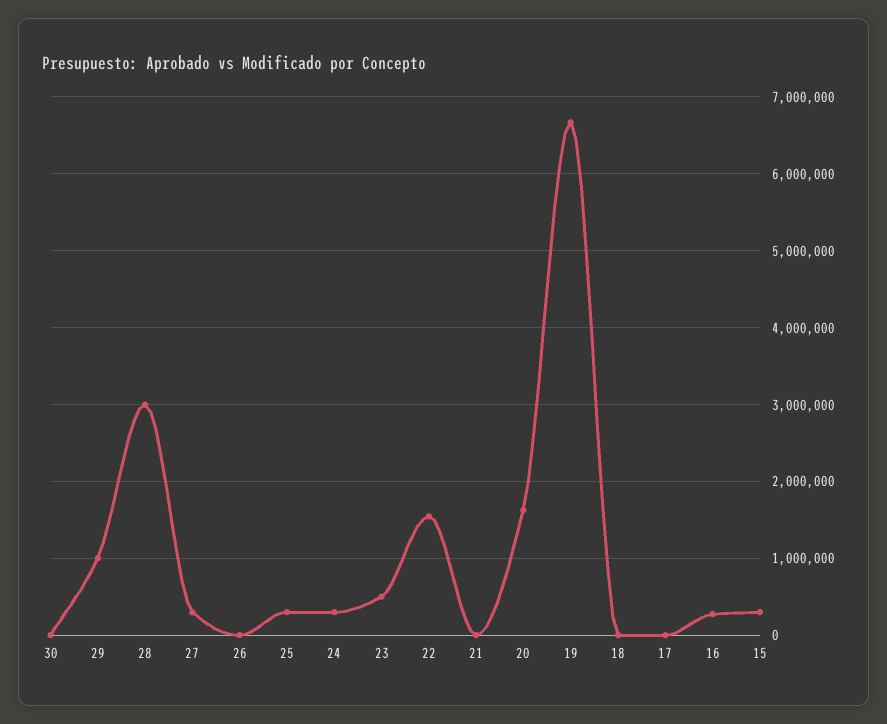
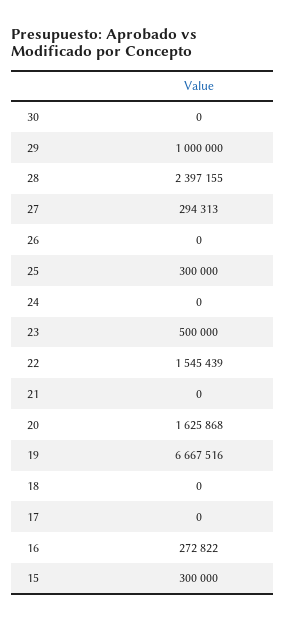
28: 3000000 -> 2397155
24: 300000 -> 0

